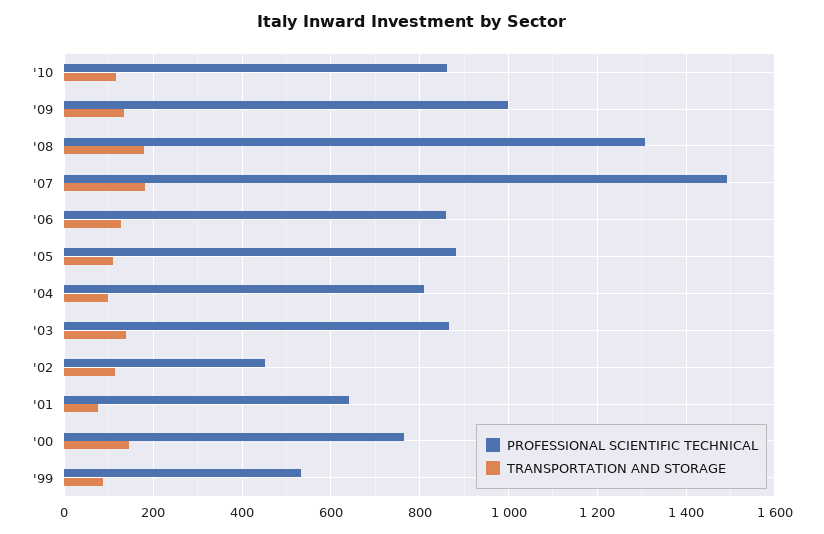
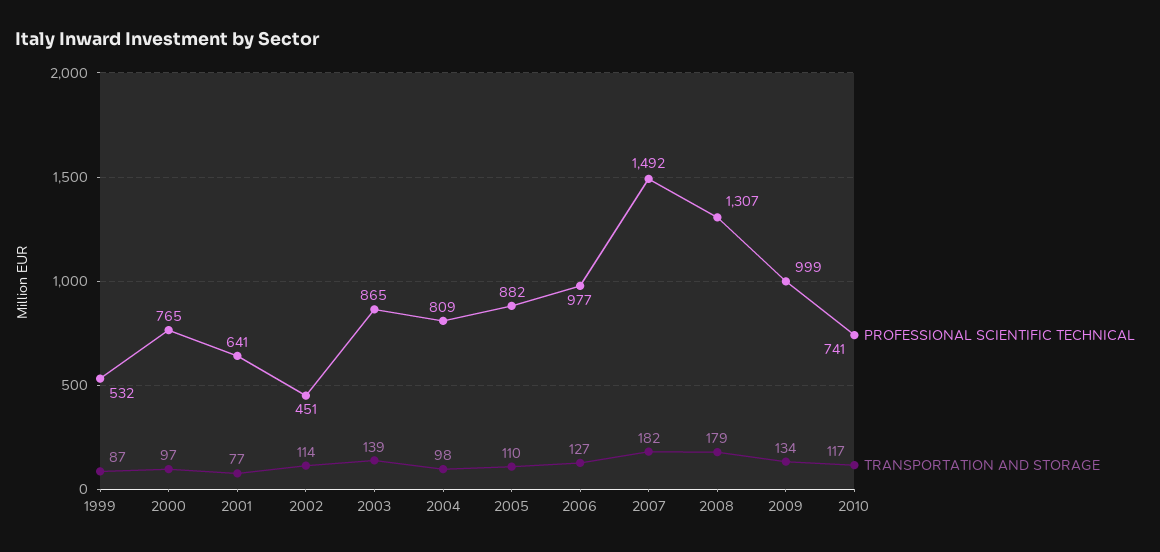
PROFESSIONAL SCIENTIFIC TECHNICAL, '10: 860 -> 741
PROFESSIONAL SCIENTIFIC TECHNICAL, '06: 860 -> 977
TRANSPORTATION AND STORAGE, '00: 140 -> 97

